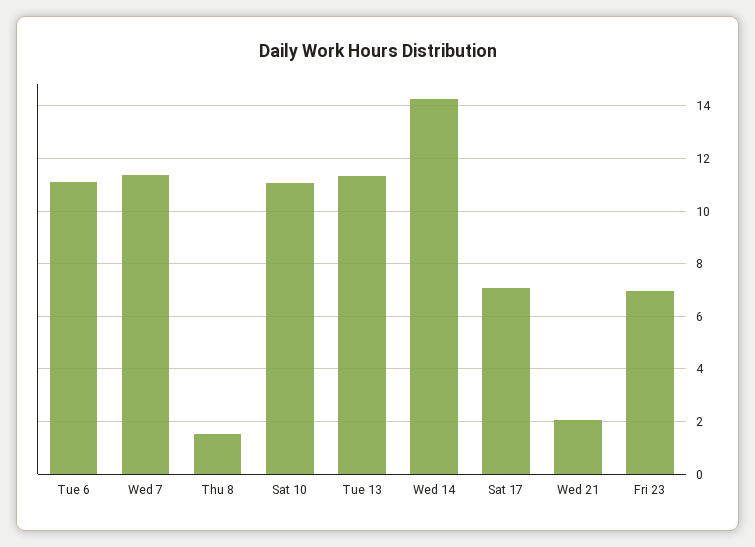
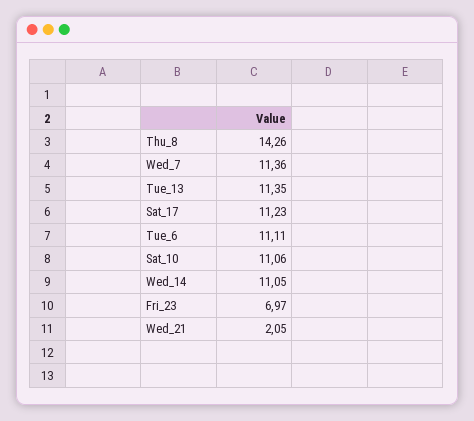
Thu 8: 1.5 -> 14.26
Wed 14: 14.25 -> 11.05
Sat 17: 7 -> 11.23

